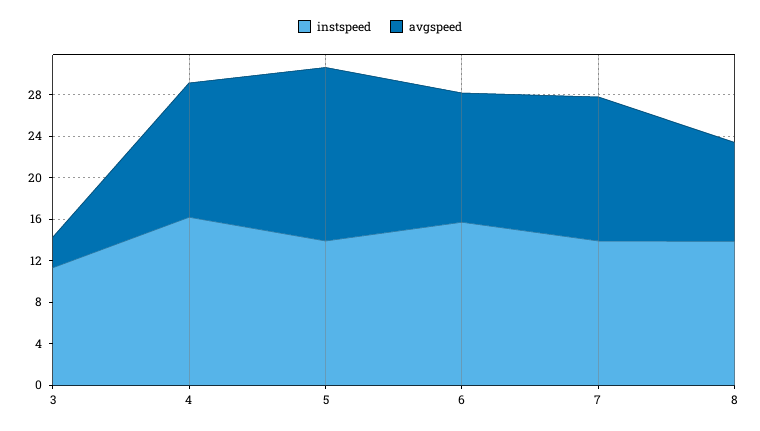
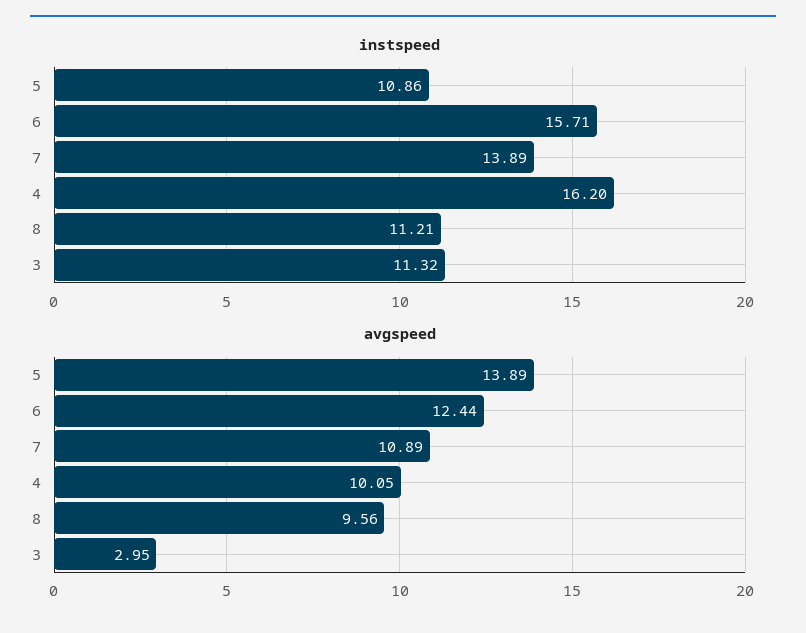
avgspeed, 4: 13 -> 10.05
instspeed, 5: 14 -> 10.86
avgspeed, 5: 17 -> 13.89
avgspeed, 7: 14 -> 10.89
instspeed, 8: 14 -> 11.21

